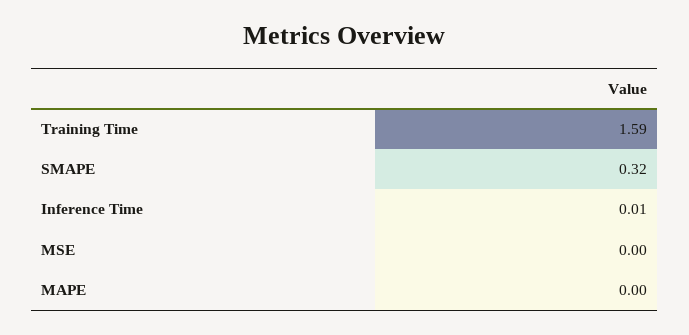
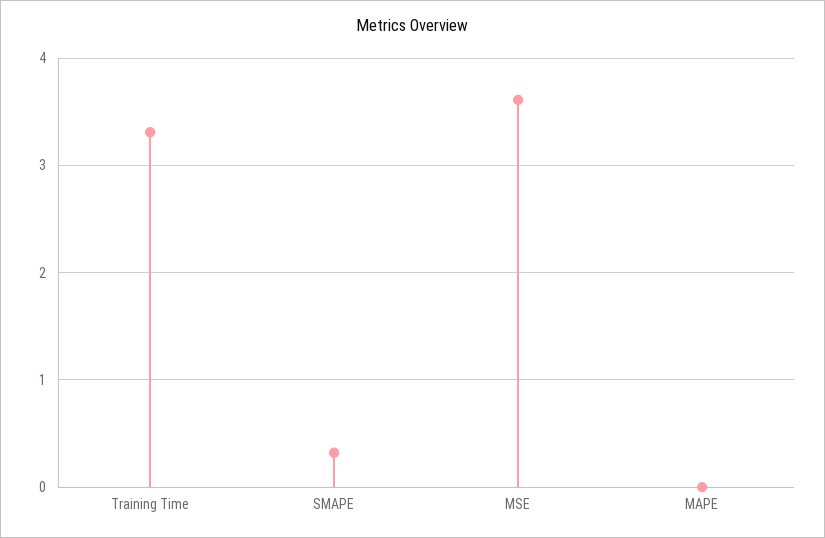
Training Time: 1.59 -> 3.3
Inference Time: 0.01 -> none
MSE: 0 -> 3.6

